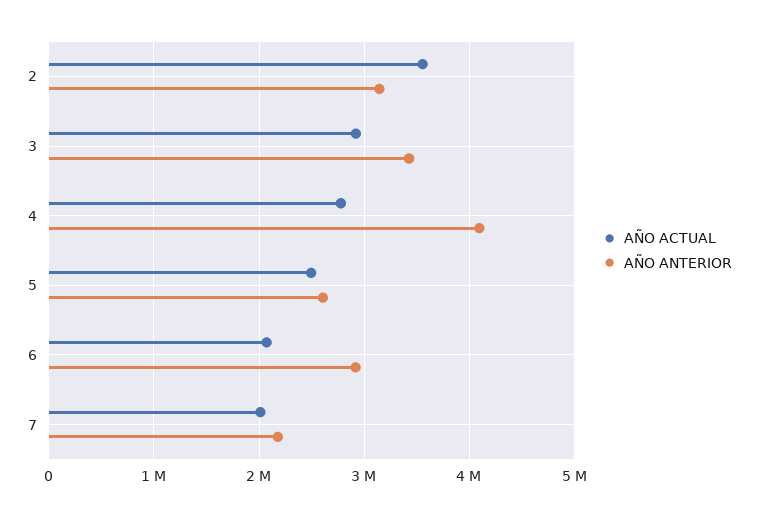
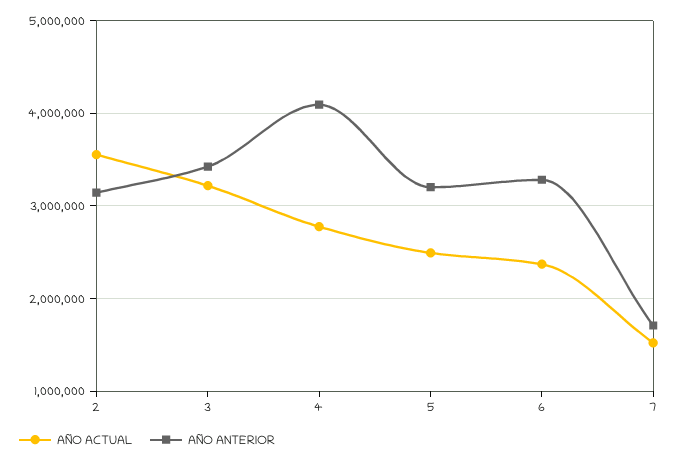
AÑO ACTUAL, 3: 2900000 -> 3200000
AÑO ANTERIOR, 5: 2600000 -> 3200000
AÑO ACTUAL, 6: 2100000 -> 2400000
AÑO ANTERIOR, 6: 2900000 -> 3300000
AÑO ACTUAL, 7: 2000000 -> 1500000
AÑO ANTERIOR, 7: 2200000 -> 1700000

